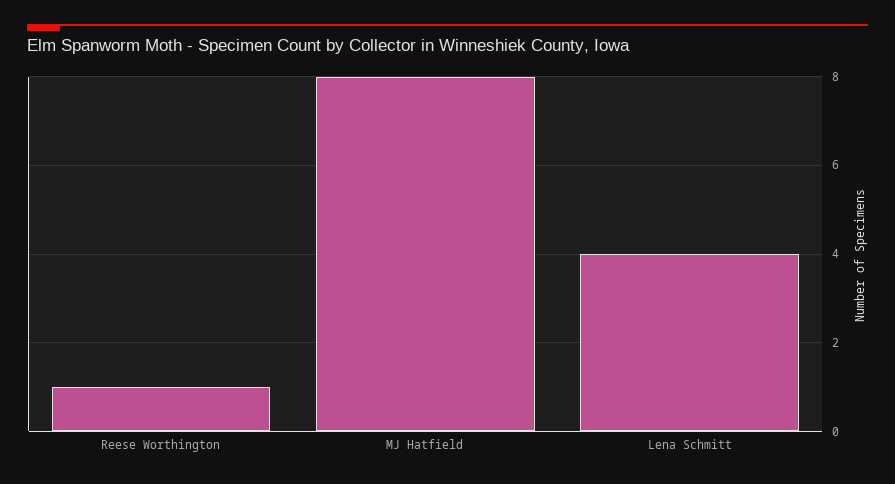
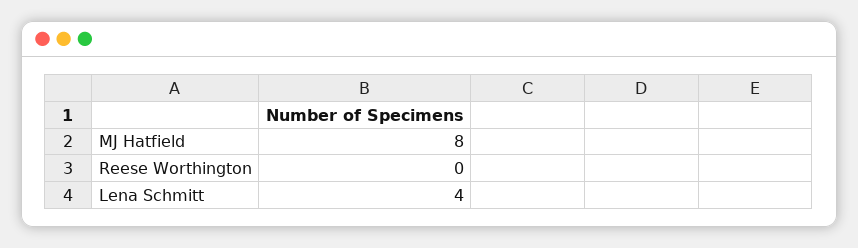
Reese Worthington: 1 -> 0

